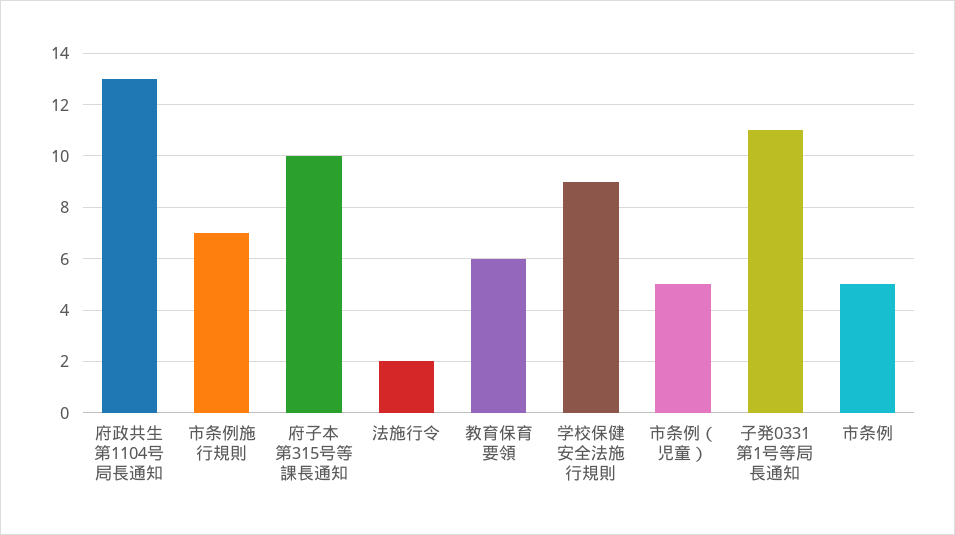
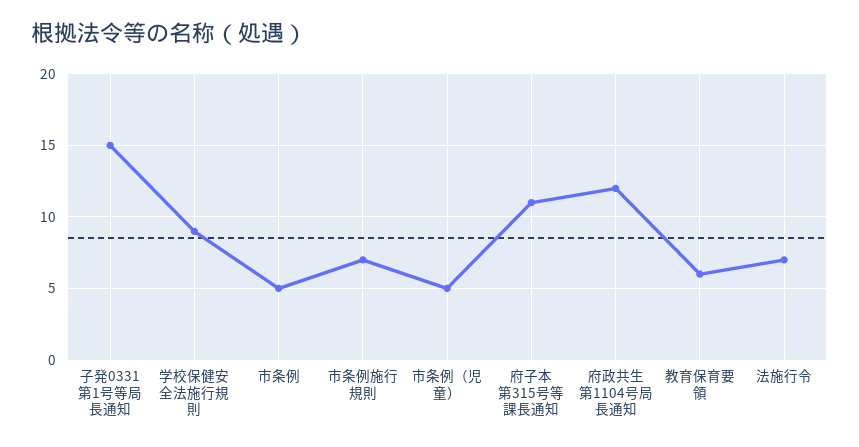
府政共生第1104号局長通知: 13 -> 12
府子本第315号等課長通知: 10 -> 11
法施行令: 2 -> 7
子発0331第1号等局長通知: 11 -> 15

